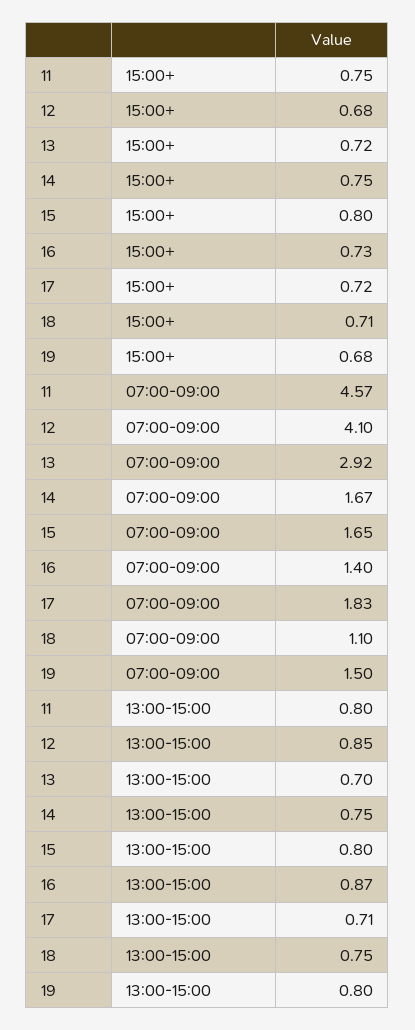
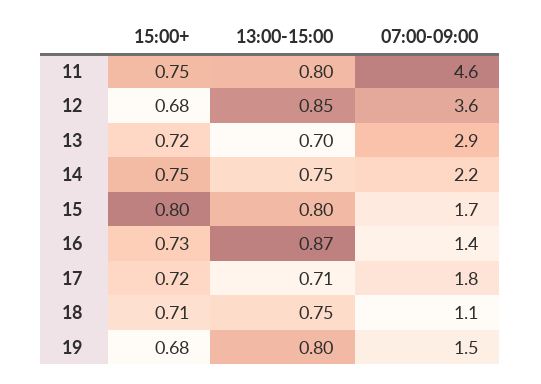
12, 07:00-09:00: 4.1 -> 3.6
14, 07:00-09:00: 1.67 -> 2.2

